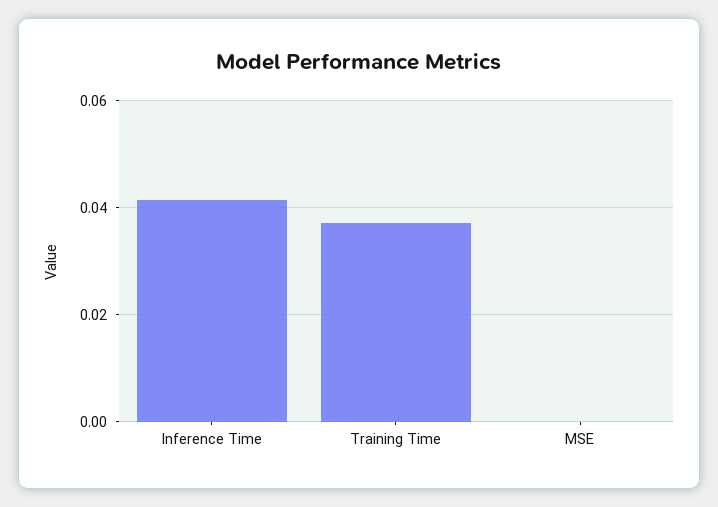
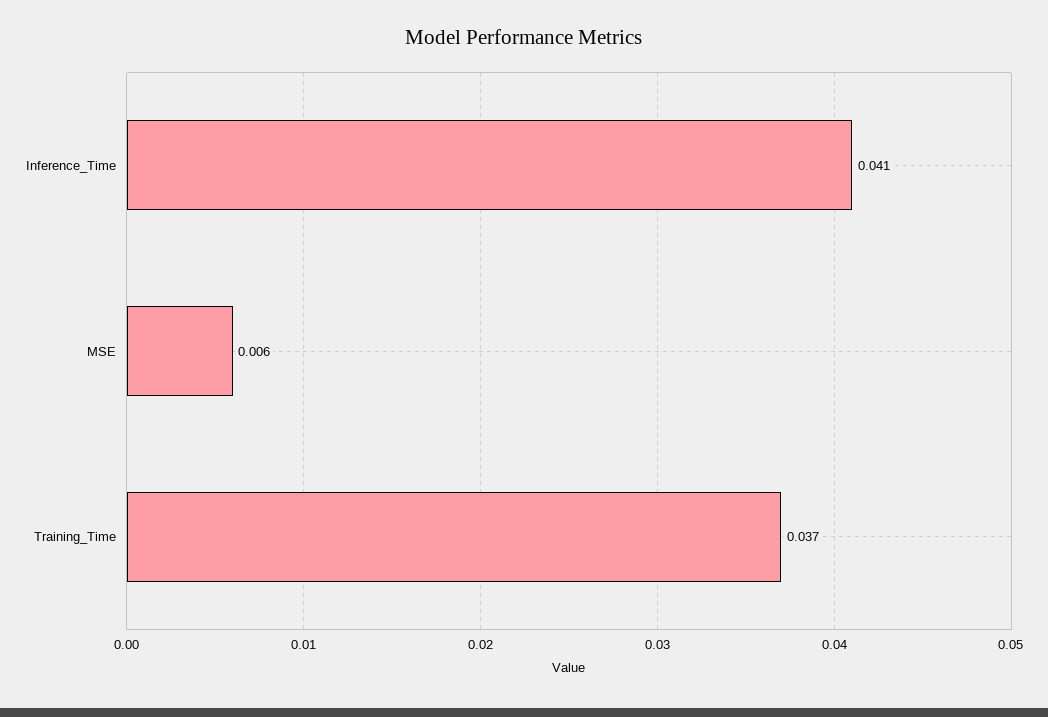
MSE: 0 -> 0.006

